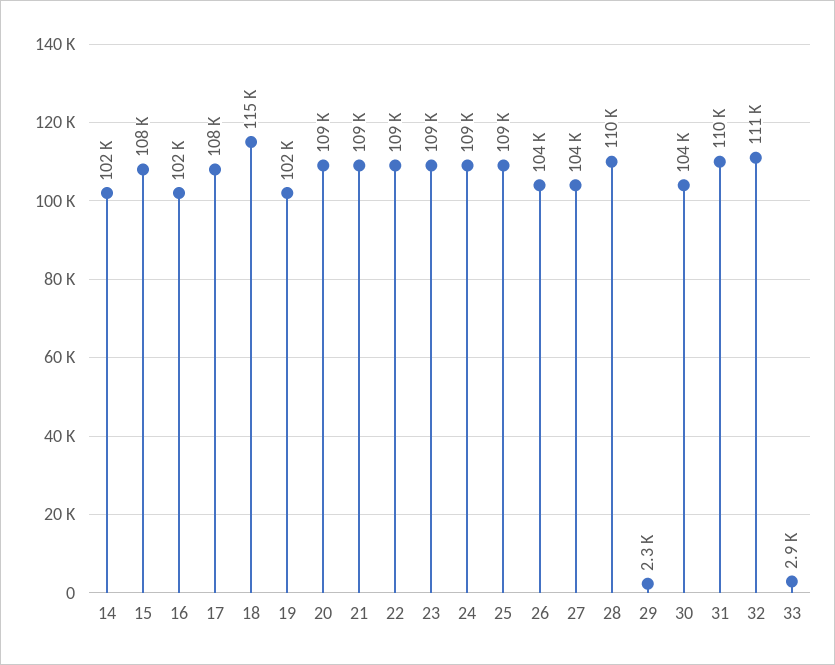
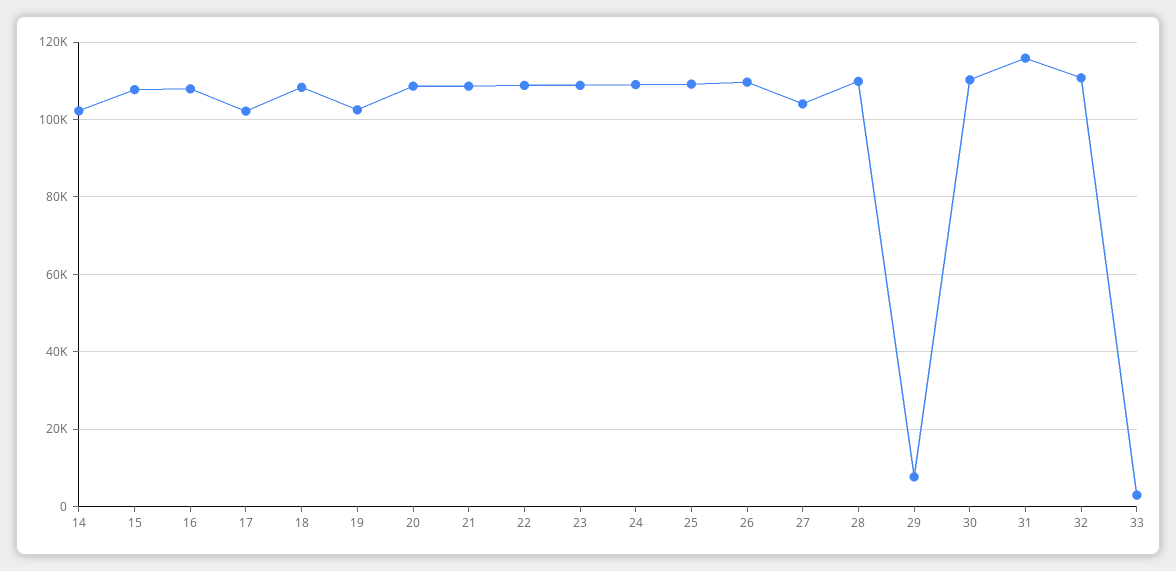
16: 102000 -> 108000
17: 108000 -> 102000
18: 115000 -> 108000
26: 104000 -> 110000
29: 2300 -> 8000
30: 104000 -> 110000
31: 110000 -> 116000

